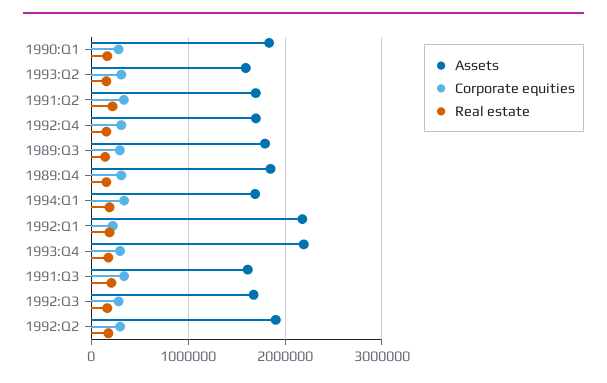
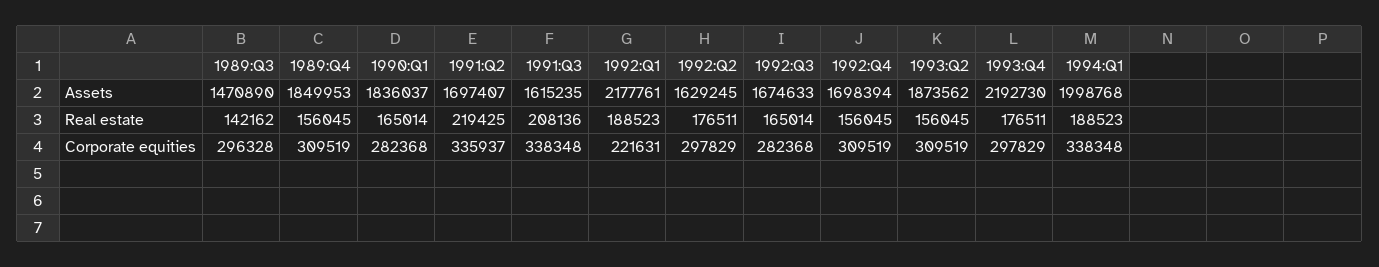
Assets, 1993:Q2: 1600000 -> 1873562
Assets, 1989:Q3: 1800000 -> 1470890
Assets, 1994:Q1: 1700000 -> 1998768
Assets, 1992:Q2: 1900000 -> 1629245

